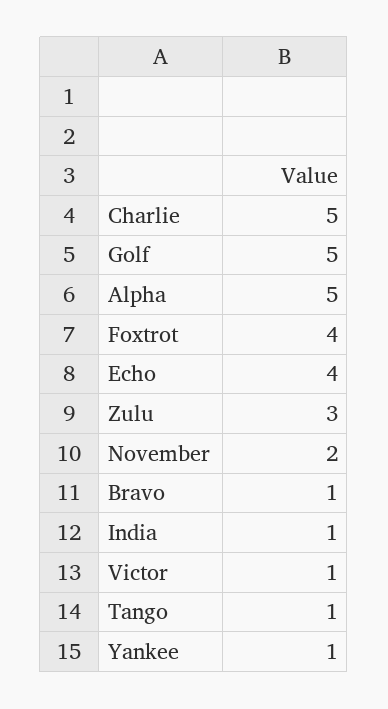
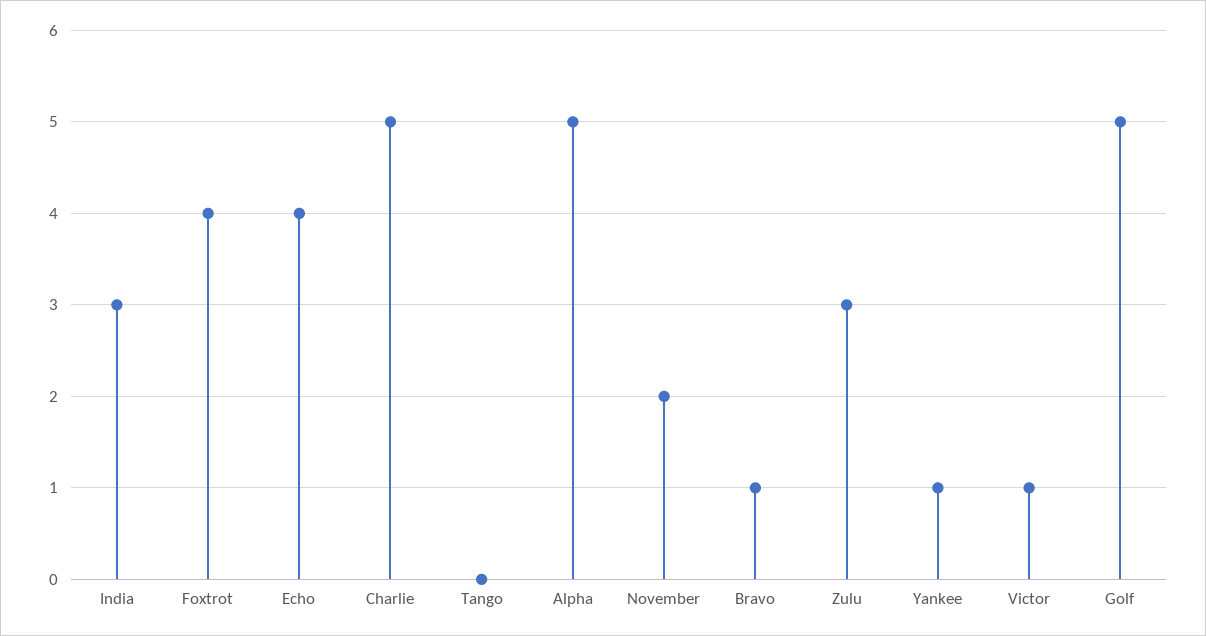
India: 1 -> 3
Tango: 1 -> 0

